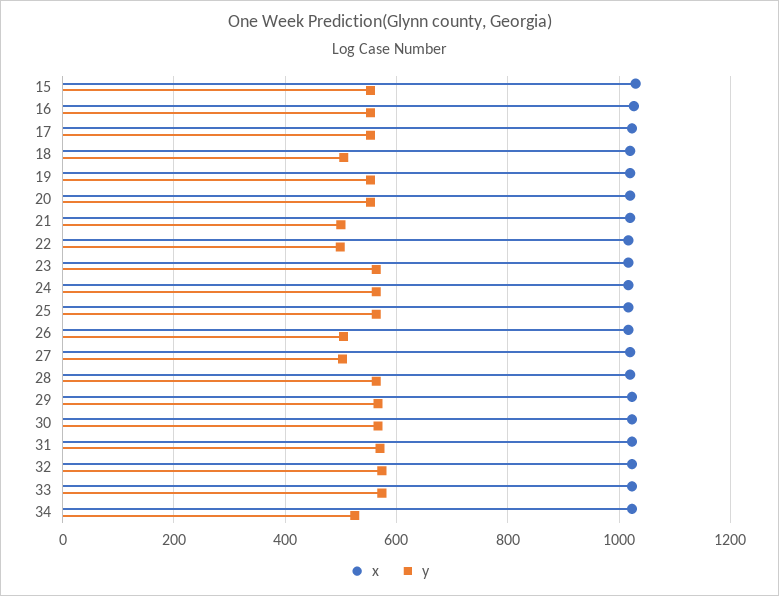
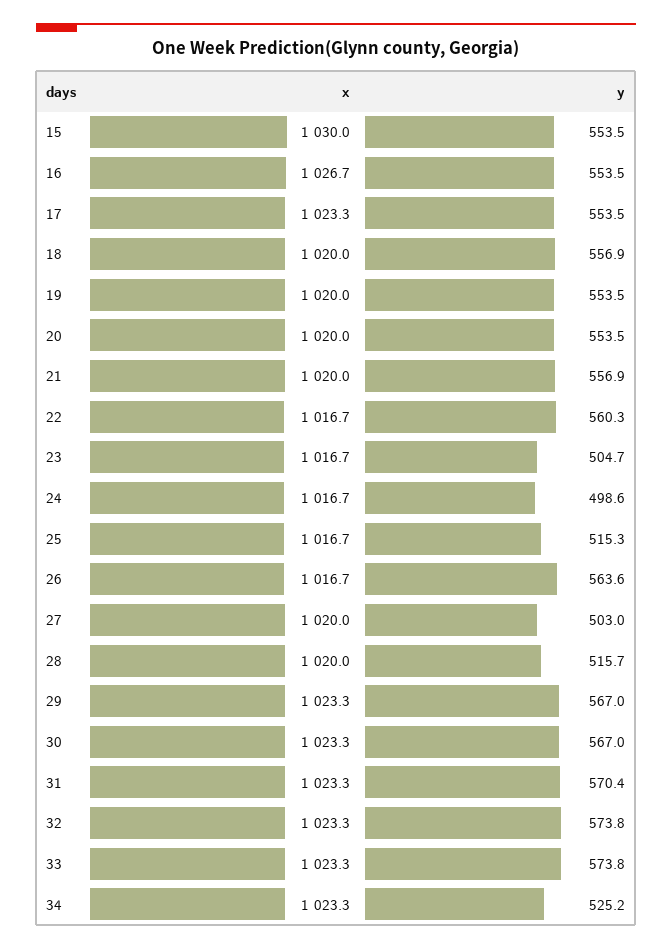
y, 18: 500 -> 556.9
y, 21: 500 -> 556.9
y, 22: 500 -> 560.3
y, 23: 560 -> 504.7
y, 24: 560 -> 498.6
y, 25: 560 -> 515.3
y, 26: 500 -> 563.6
y, 28: 560 -> 515.7

